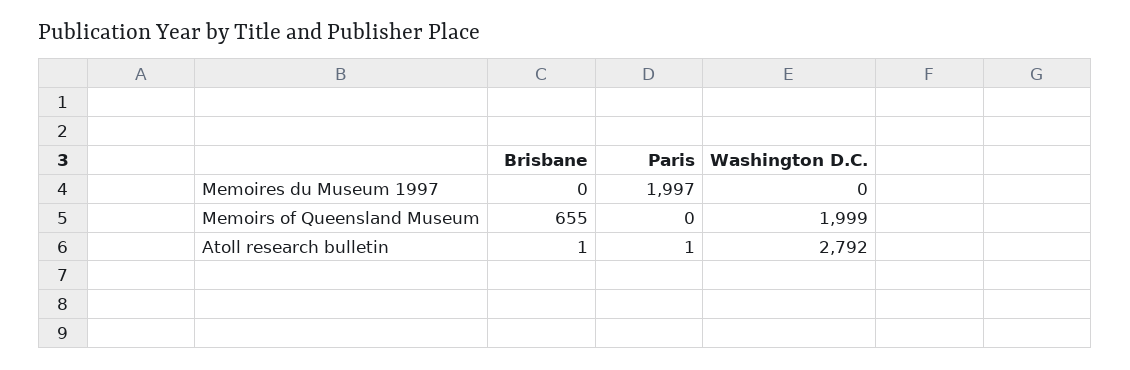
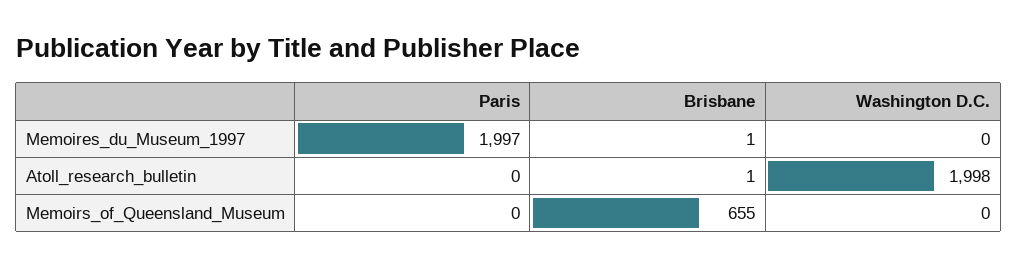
Brisbane, Memoires du Museum 1997: 0 -> 1
Washington D.C., Memoirs of Queensland Museum: 1999 -> 0
Paris, Atoll research bulletin: 1 -> 0
Washington D.C., Atoll research bulletin: 2792 -> 1998

